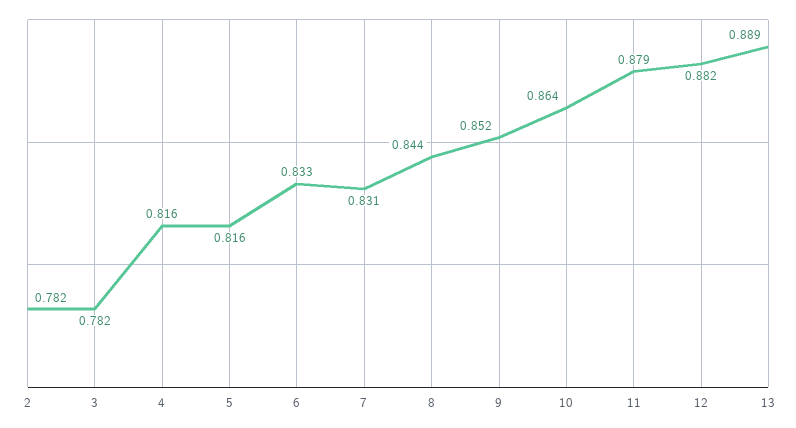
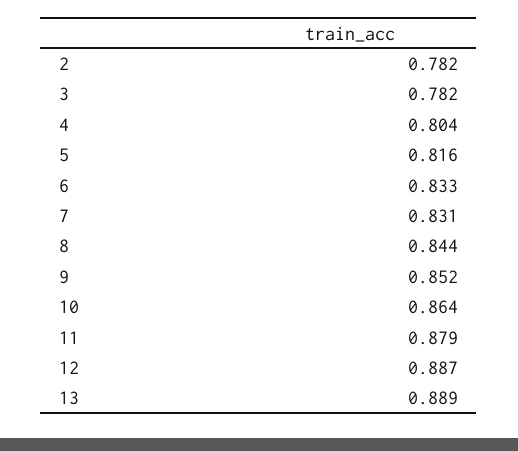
4: 0.816 -> 0.804
12: 0.882 -> 0.887

